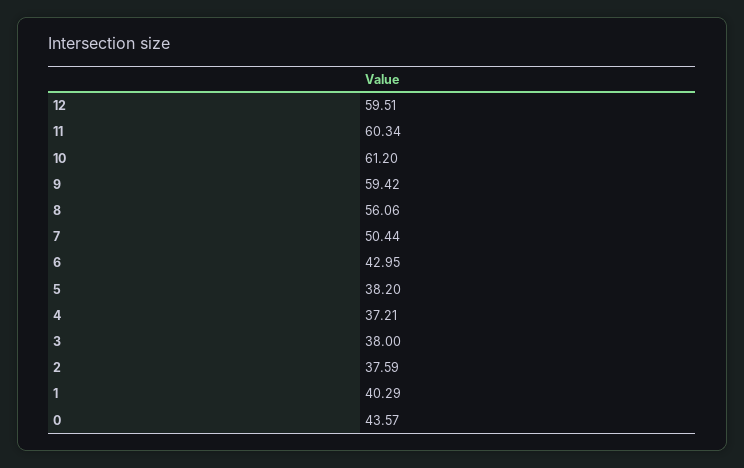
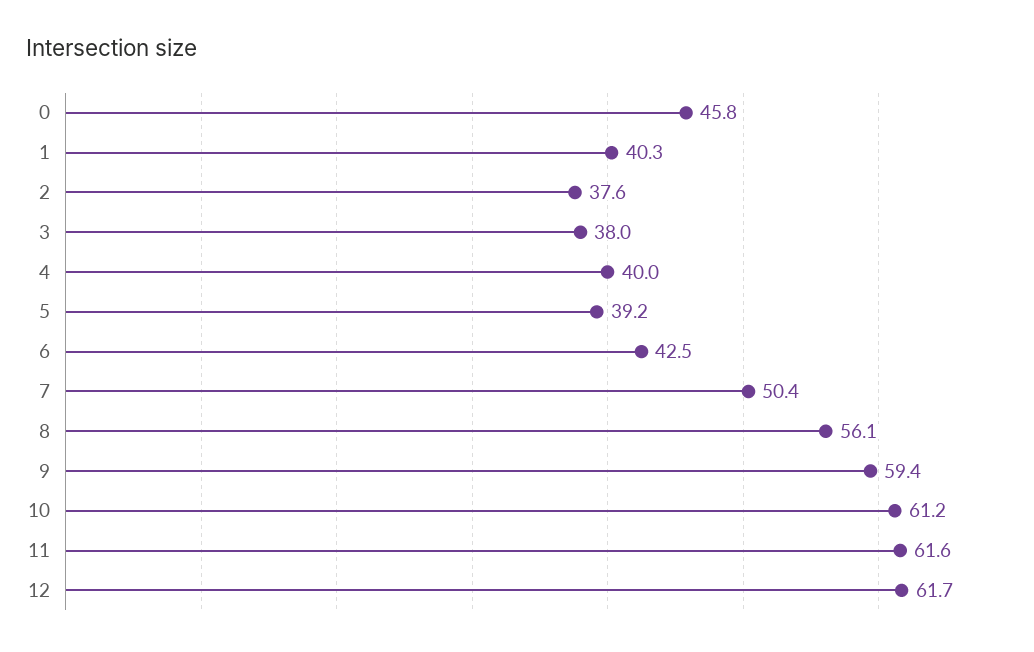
12: 59.51 -> 61.7
11: 60.34 -> 61.6
6: 42.95 -> 42.5
5: 38.2 -> 39.2
4: 37.21 -> 40
0: 43.57 -> 45.8

